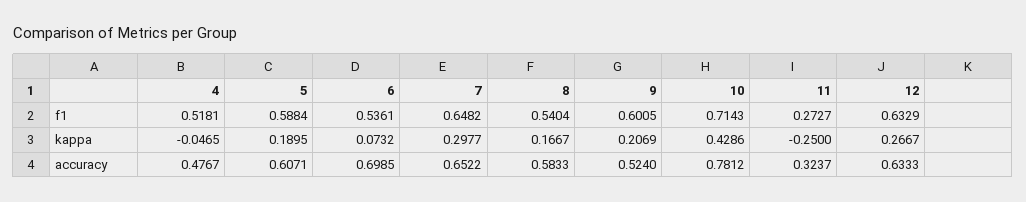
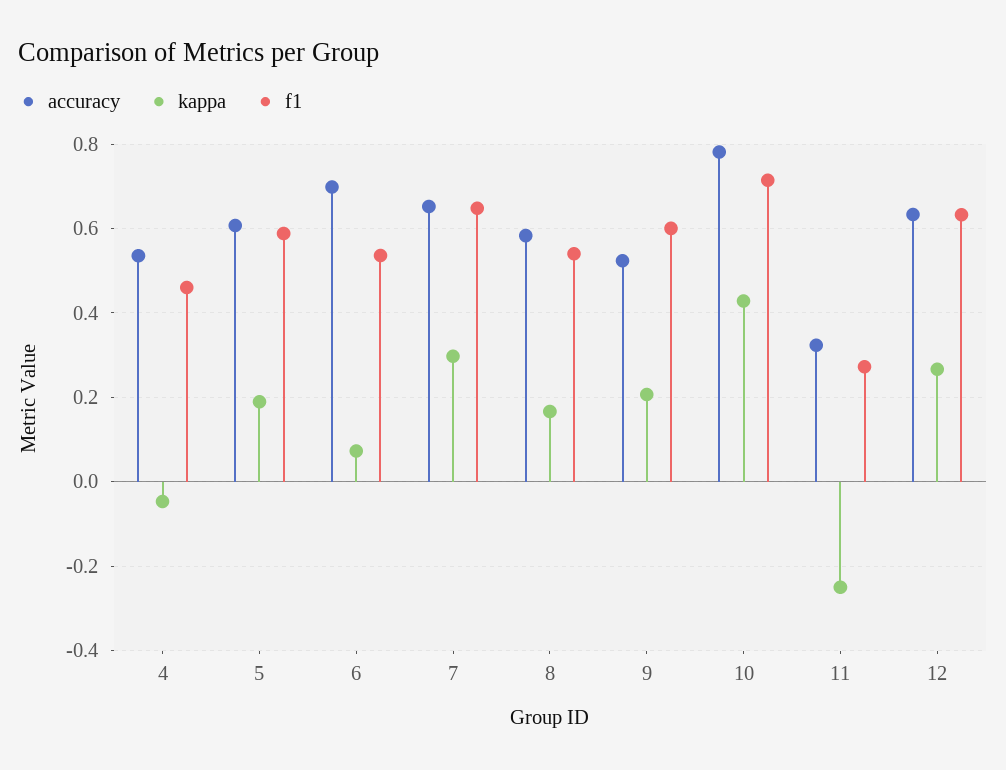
f1, 4: 0.5181 -> 0.46
accuracy, 4: 0.4767 -> 0.54

